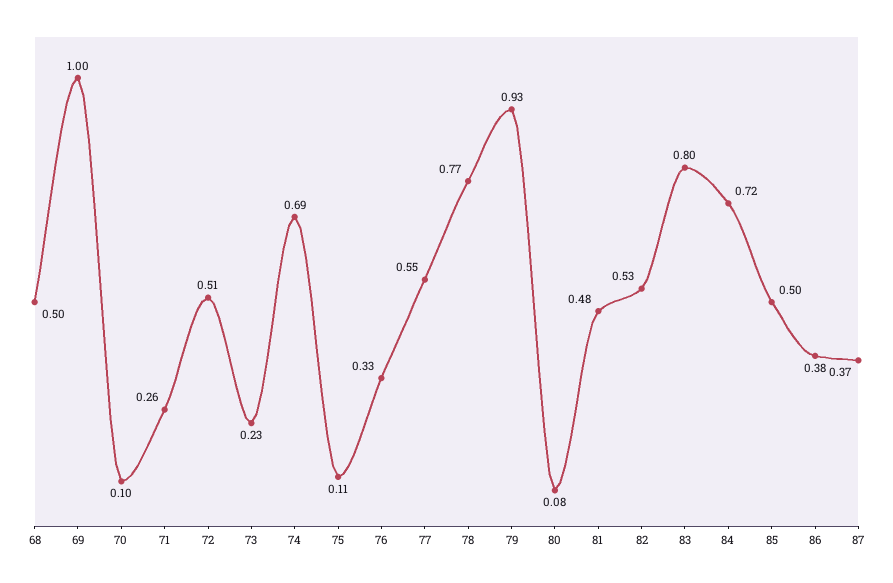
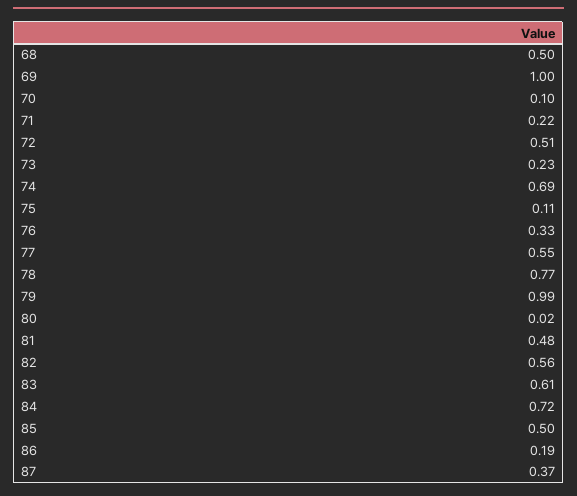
71: 0.26 -> 0.22
79: 0.93 -> 0.99
80: 0.08 -> 0.02
82: 0.53 -> 0.56
83: 0.8 -> 0.61
86: 0.38 -> 0.19

